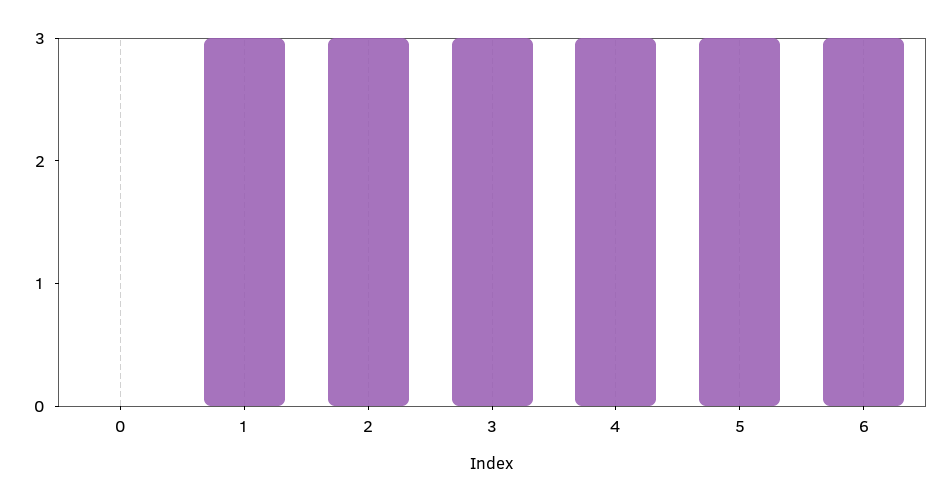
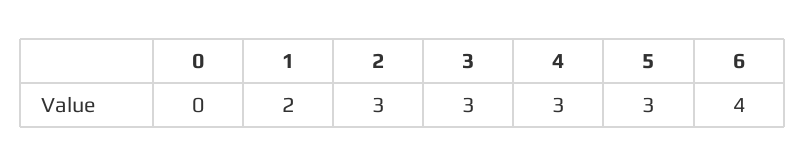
1: 3 -> 2
6: 3 -> 4

